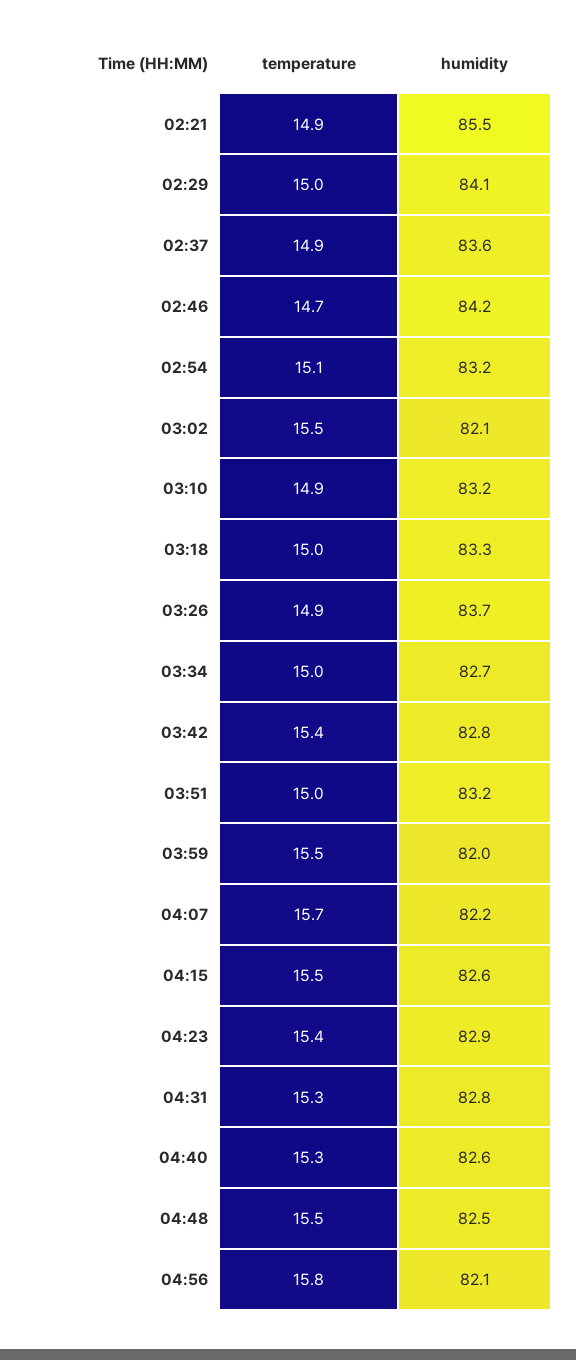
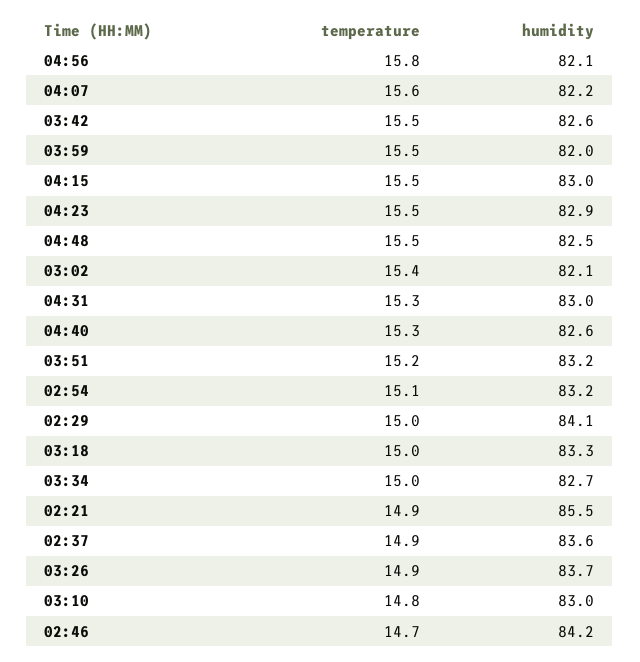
temperature, 03:02: 15.5 -> 15.4
temperature, 03:10: 14.9 -> 14.8
humidity, 03:10: 83.2 -> 83
temperature, 03:42: 15.4 -> 15.5
humidity, 03:42: 82.8 -> 82.6
temperature, 03:51: 15 -> 15.2
temperature, 04:07: 15.7 -> 15.6
humidity, 04:15: 82.6 -> 83
temperature, 04:23: 15.4 -> 15.5
humidity, 04:31: 82.8 -> 83

